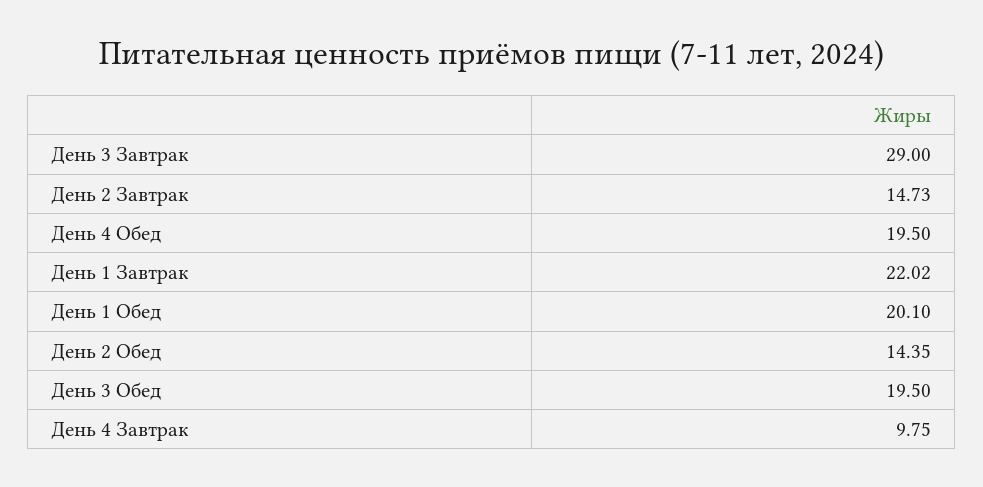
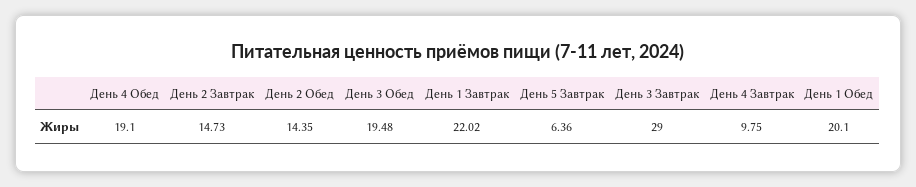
День 4 Обед: 19.5 -> 19.1
День 3 Обед: 19.5 -> 19.48
День 5 Завтрак: none -> 6.36

